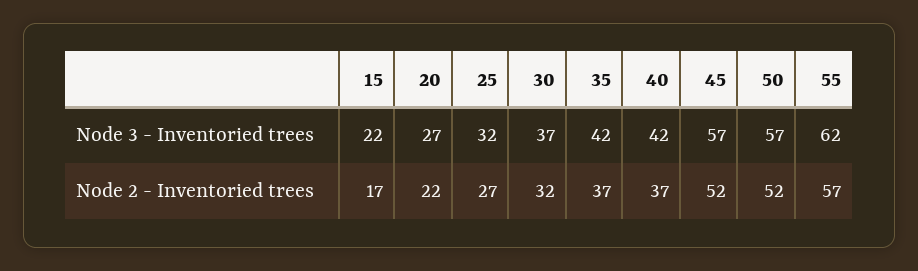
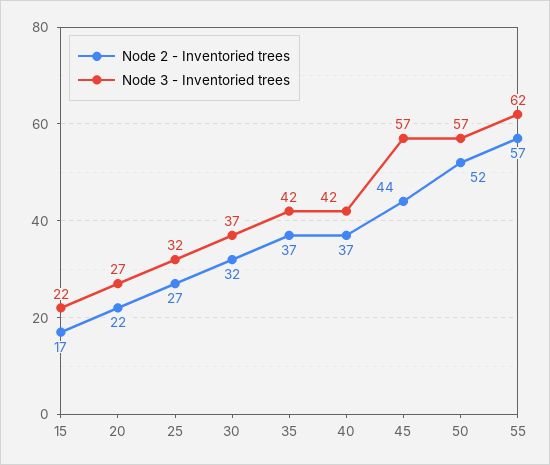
Node 2 - Inventoried trees, 45: 52 -> 44

